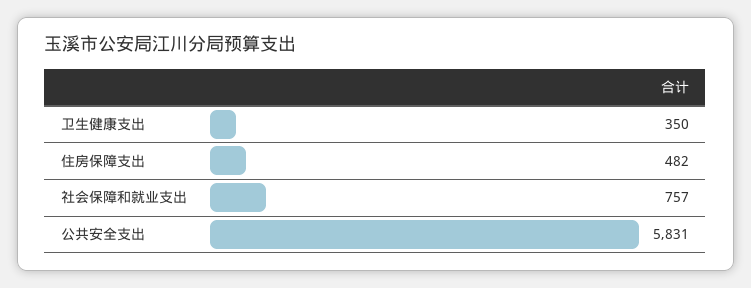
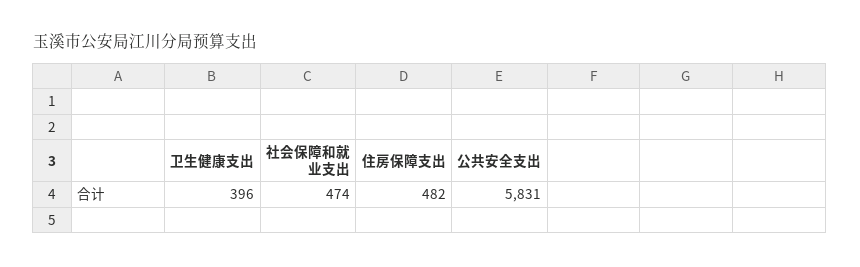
卫生健康支出: 350 -> 396
社会保障和就业支出: 757 -> 474

